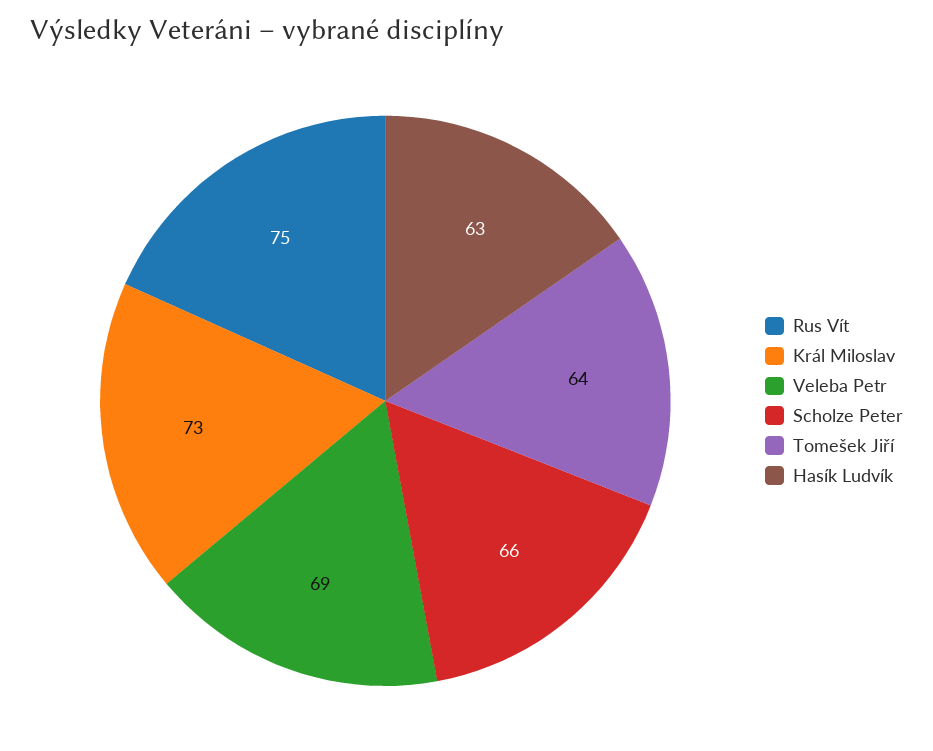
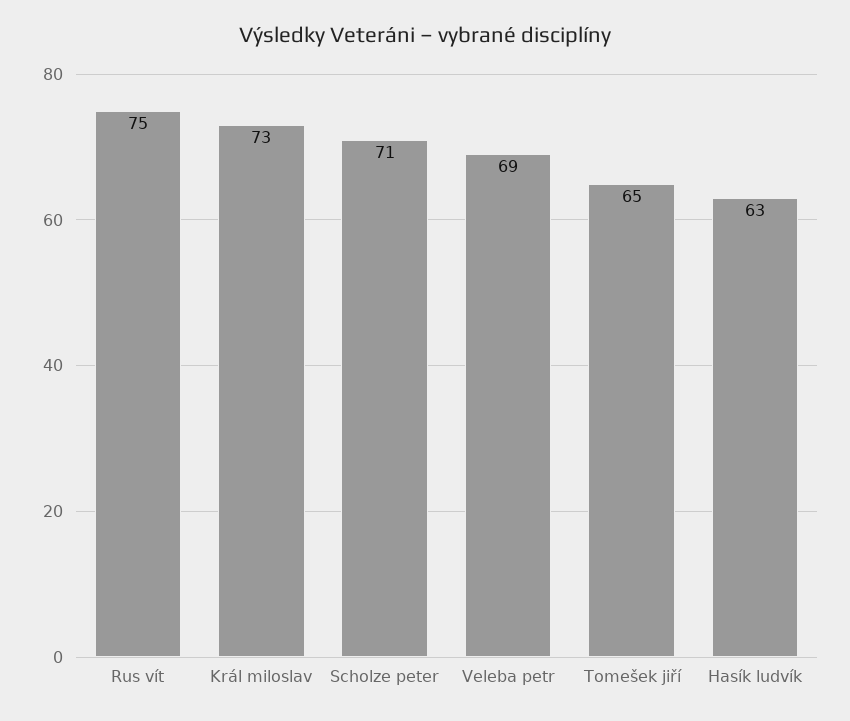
Scholze Peter: 66 -> 71
Tomešek Jiří: 64 -> 65

